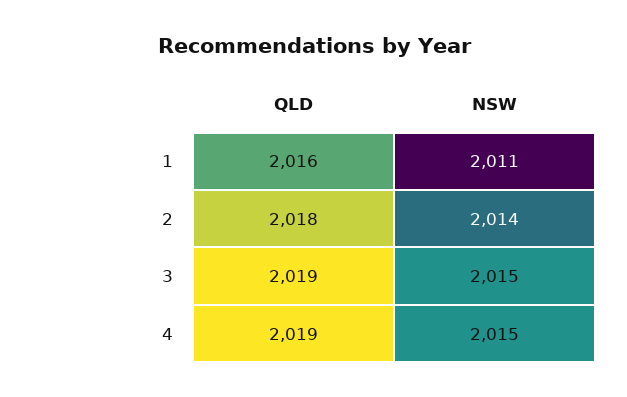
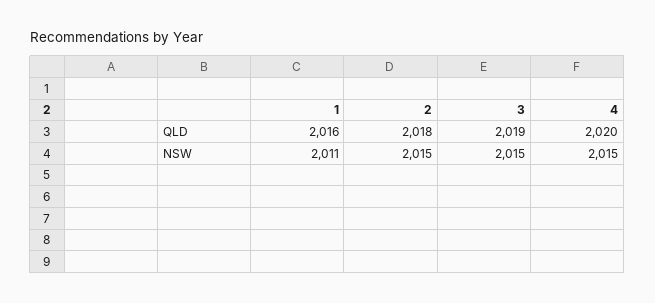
NSW, 2: 2014 -> 2015
QLD, 4: 2019 -> 2020

